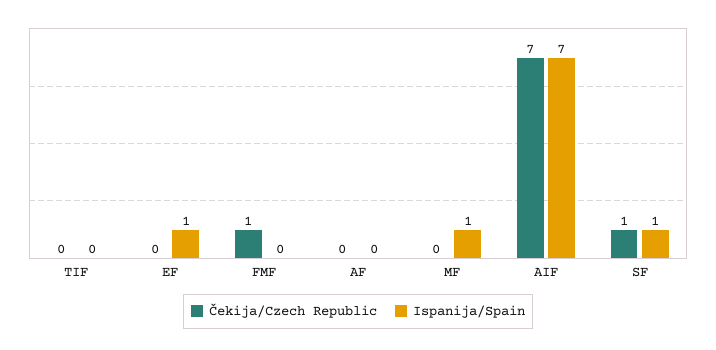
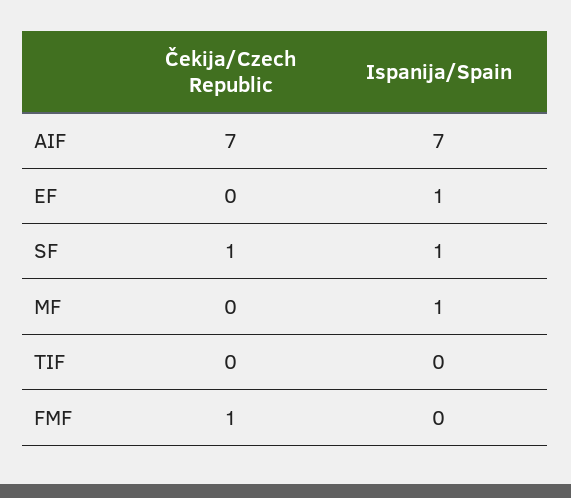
Čekija/Czech Republic, AF: 0 -> none
Ispanija/Spain, AF: 0 -> none

